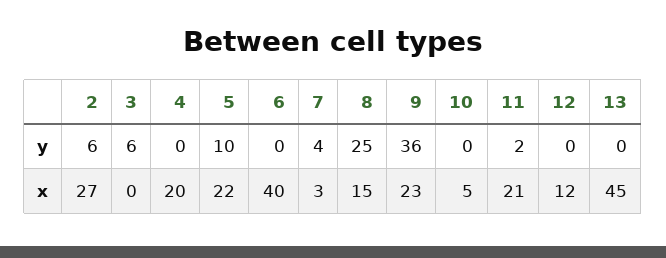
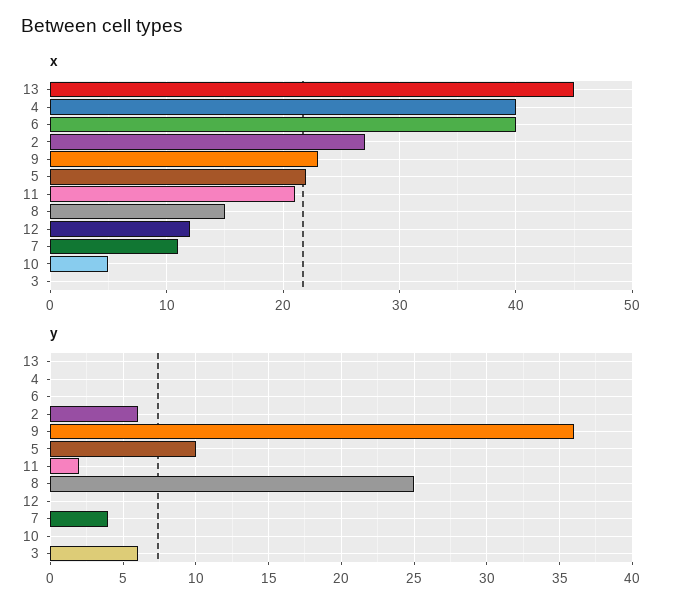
x, 4: 20 -> 40
x, 7: 3 -> 11

